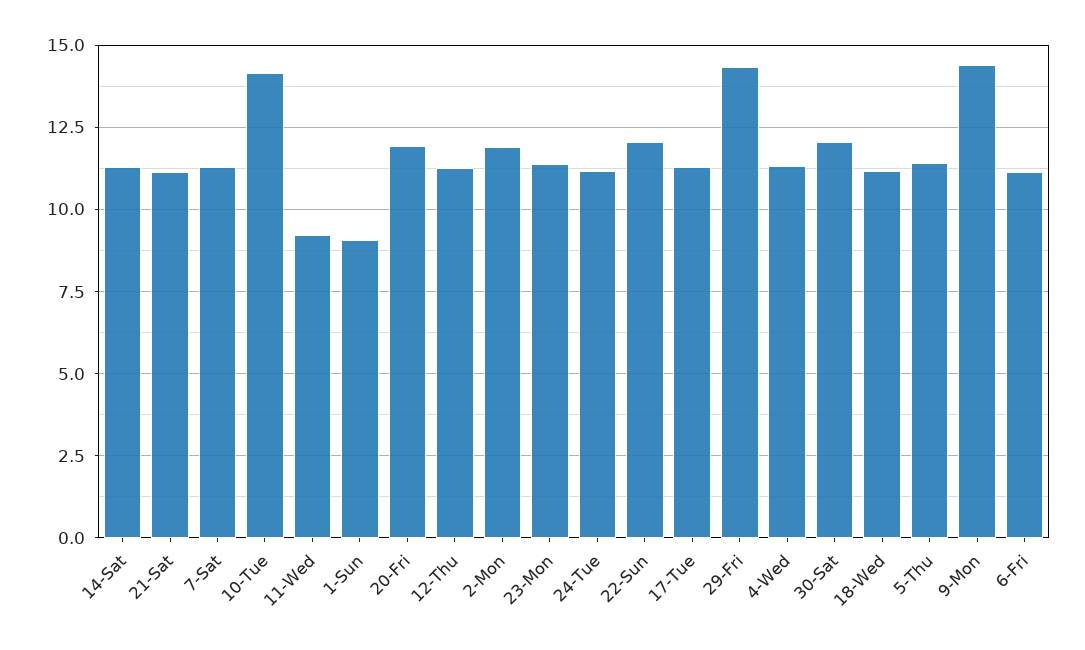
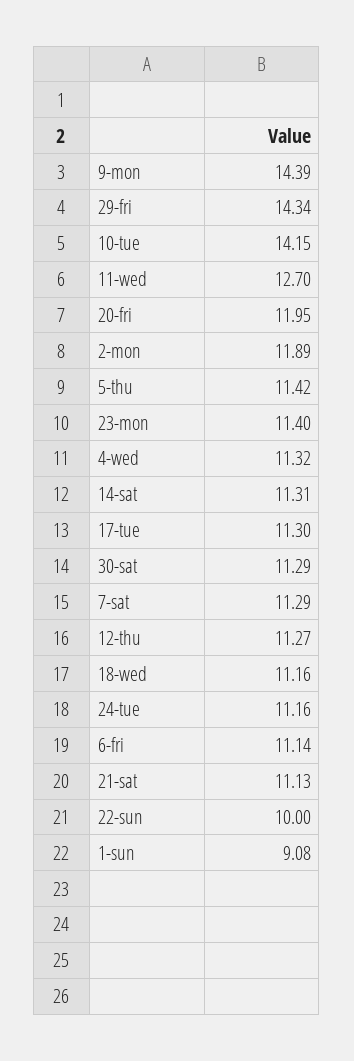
11-Wed: 9.25 -> 12.7
22-Sun: 12 -> 10
30-Sat: 12 -> 11.29

